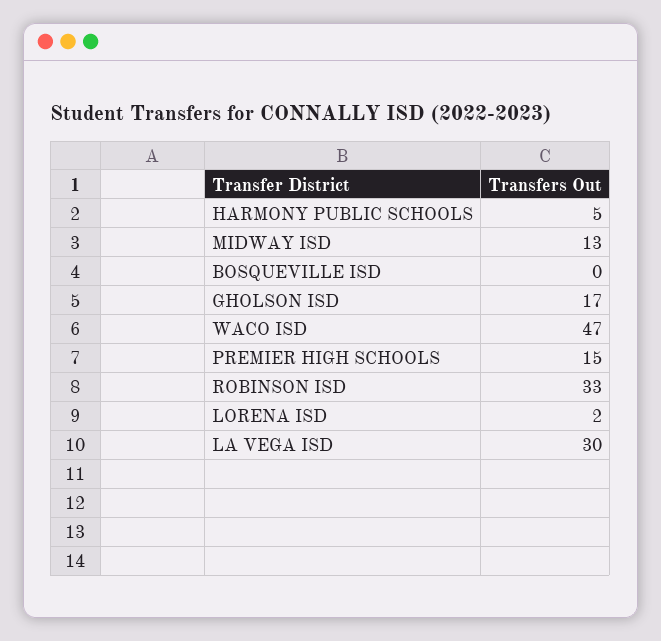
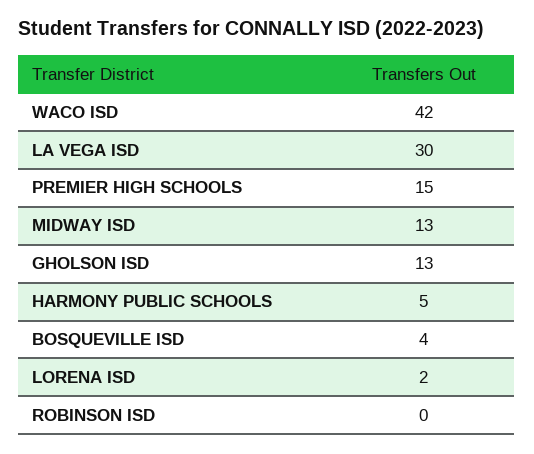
BOSQUEVILLE ISD: 0 -> 4
GHOLSON ISD: 17 -> 13
WACO ISD: 47 -> 42
ROBINSON ISD: 33 -> 0

